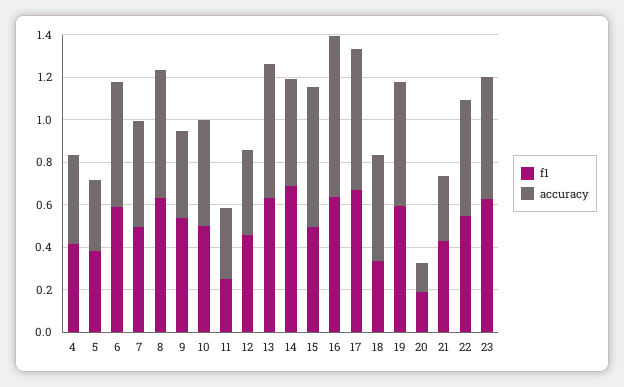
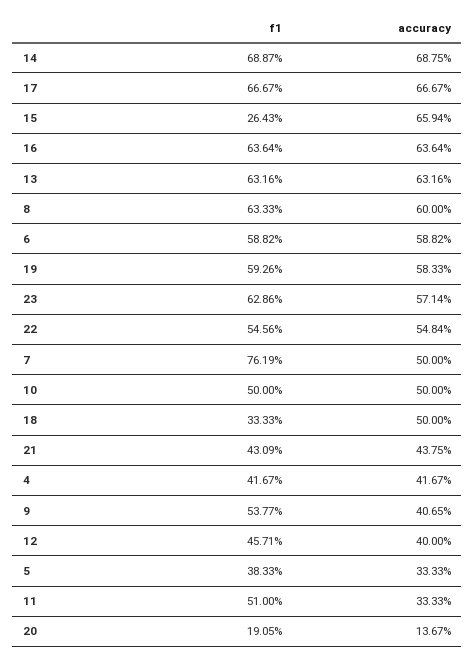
f1, 7: 0.5 -> 0.7619
f1, 11: 0.25 -> 0.51
accuracy, 14: 0.5 -> 0.6875
f1, 15: 0.5 -> 0.2643
accuracy, 16: 0.75 -> 0.6364
accuracy, 21: 0.3 -> 0.4375

